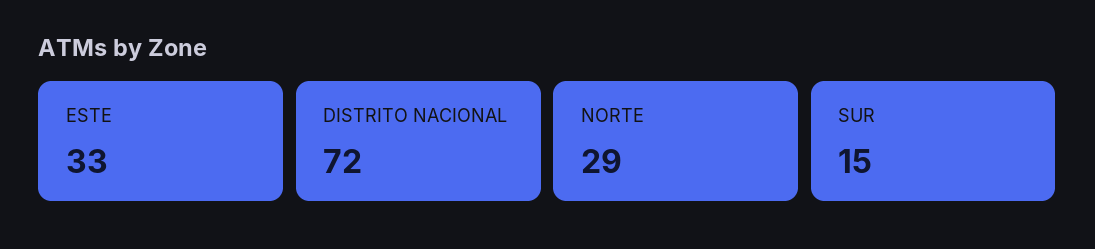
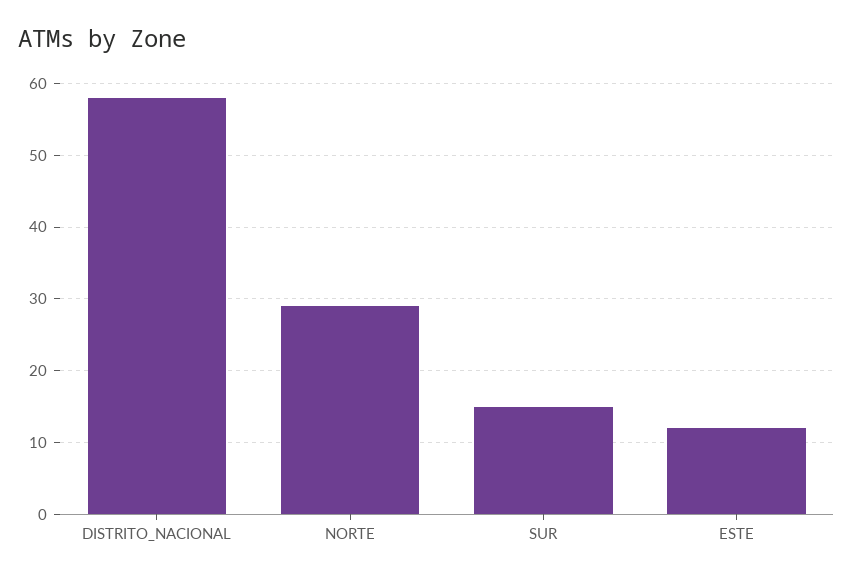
ESTE: 33 -> 12
DISTRITO NACIONAL: 72 -> 58

